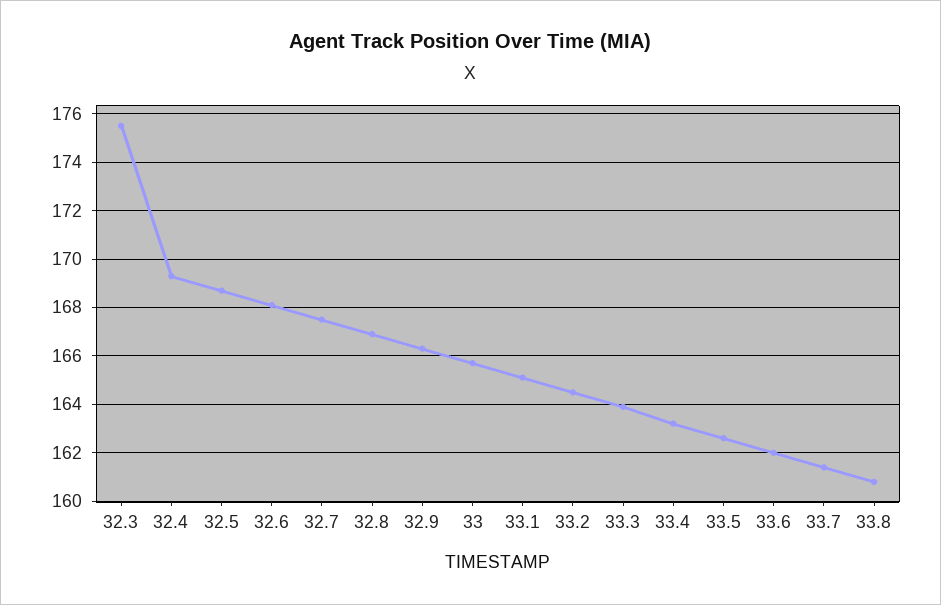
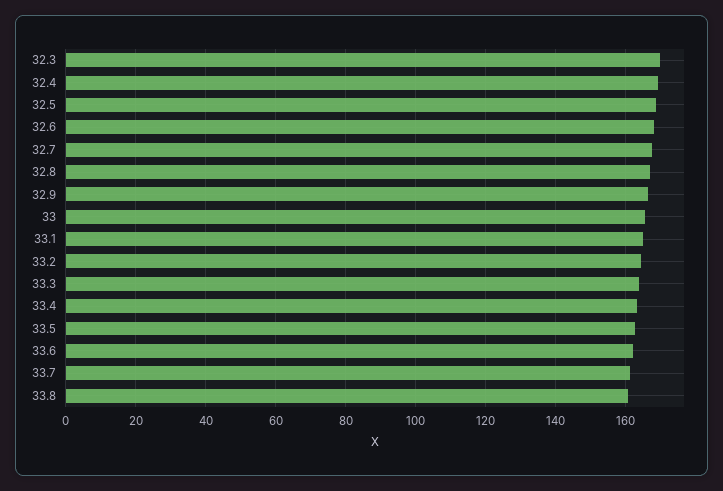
32.3: 175.5 -> 170

